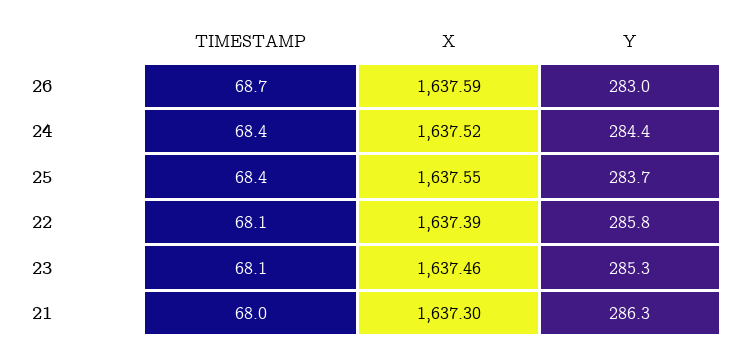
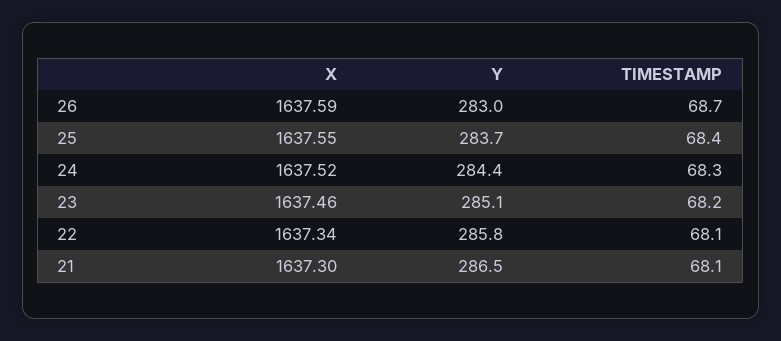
TIMESTAMP, 24: 68.4 -> 68.3
X, 22: 1637.39 -> 1637.34
TIMESTAMP, 23: 68.1 -> 68.2
Y, 23: 285.3 -> 285.1
TIMESTAMP, 21: 68 -> 68.1
Y, 21: 286.3 -> 286.5

